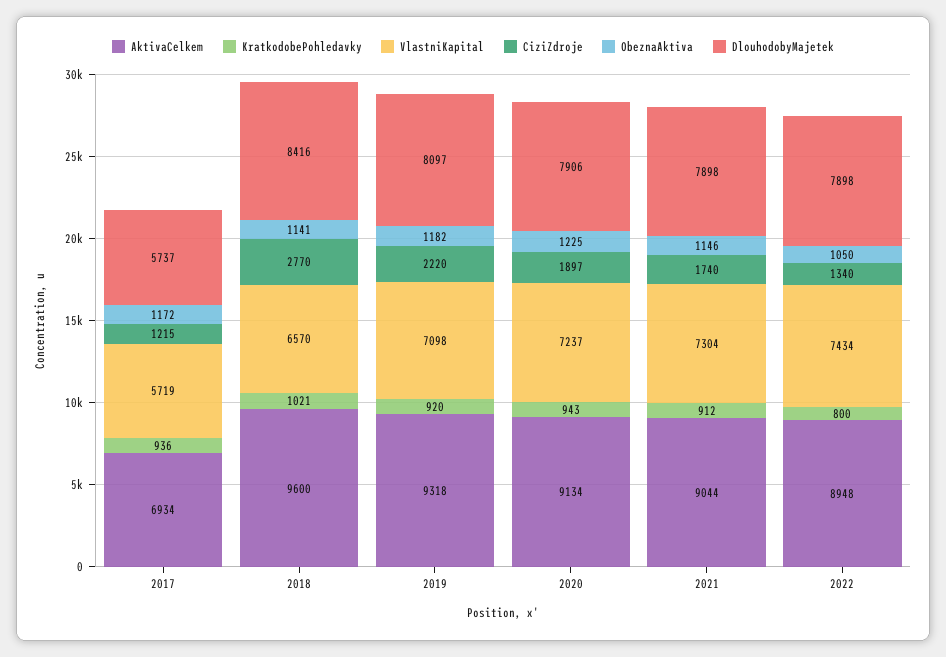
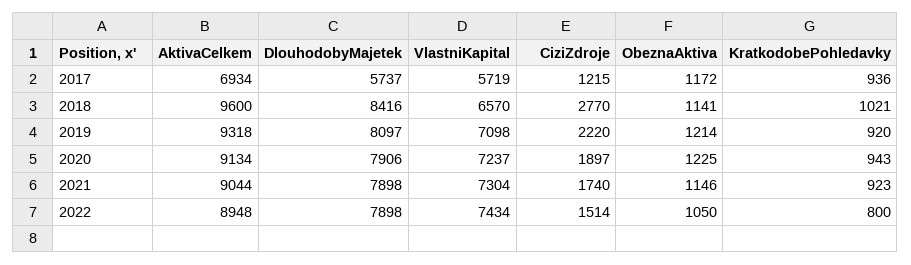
ObeznaAktiva, 2019: 1182 -> 1214
KratkodobePohledavky, 2021: 912 -> 923
CiziZdroje, 2022: 1340 -> 1514

